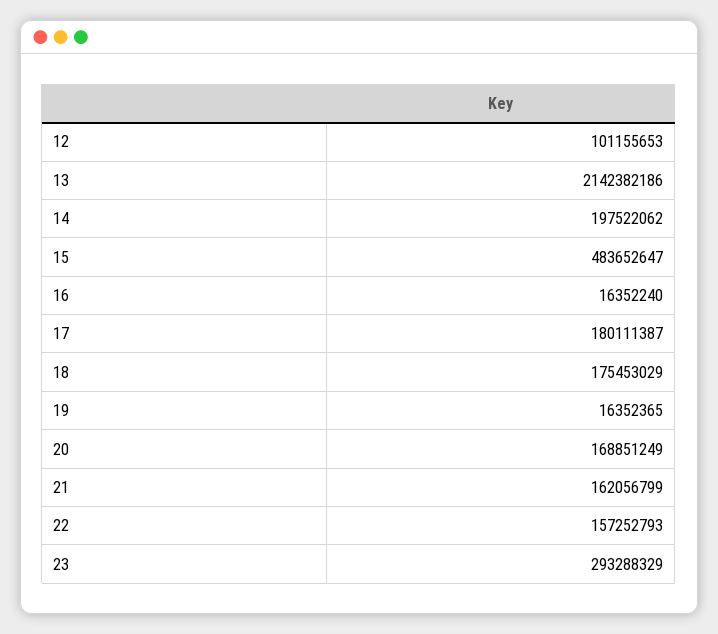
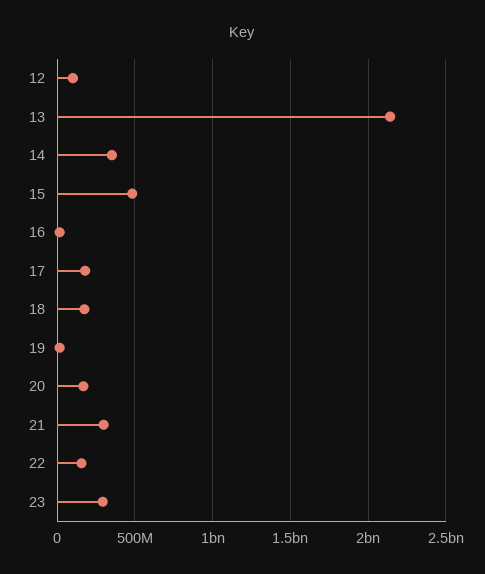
14: 197522062 -> 350000000
21: 162056799 -> 300000000

